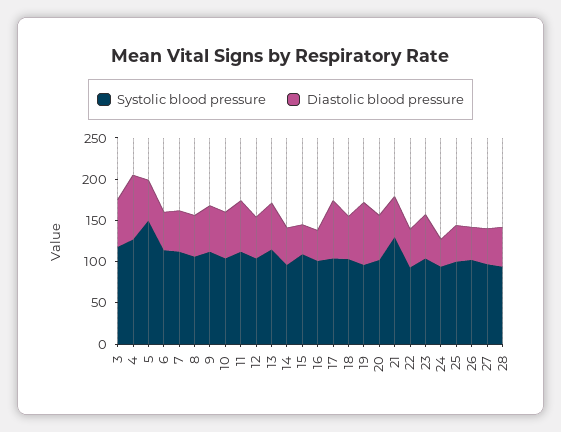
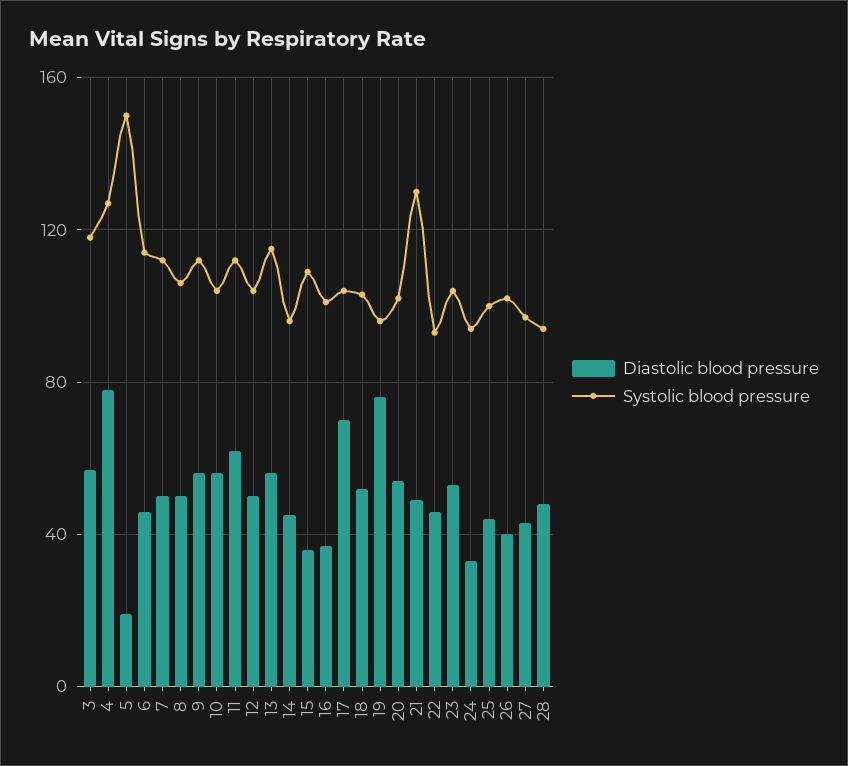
Diastolic blood pressure, 5: 50 -> 20

